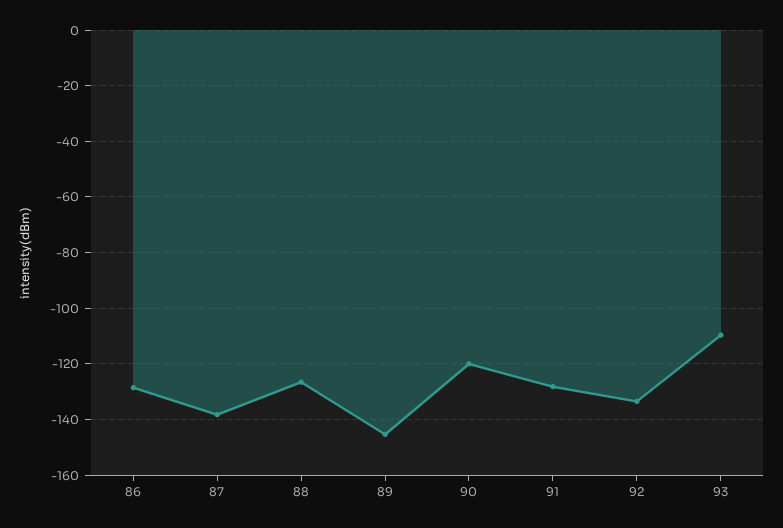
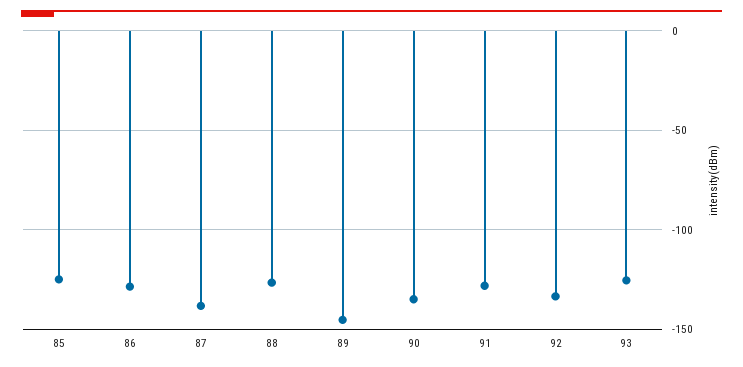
90: -120 -> -135
93: -110 -> -125
85: none -> -125

